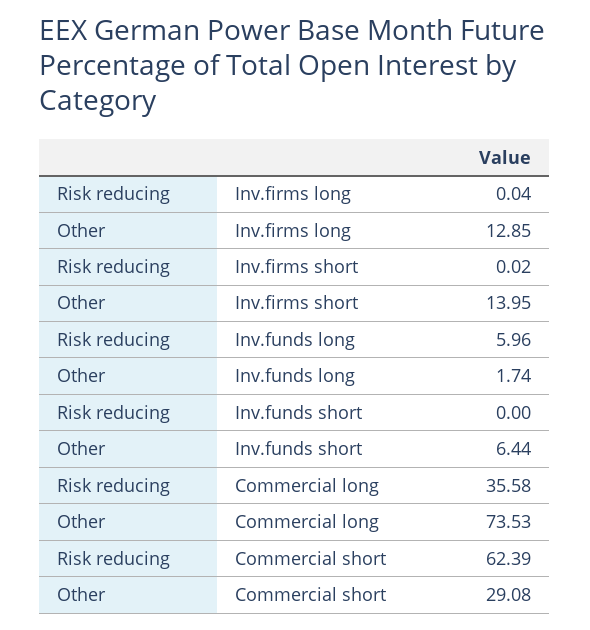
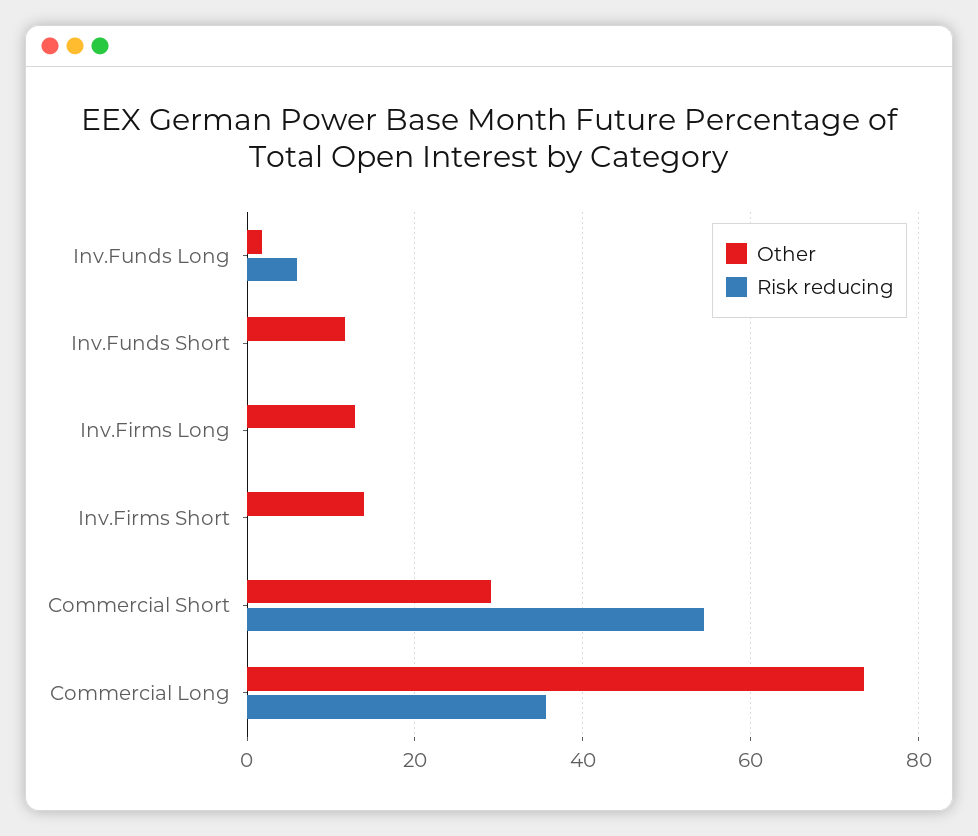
Other, Inv.funds short: 6.44 -> 12
Risk reducing, Commercial short: 62.39 -> 54

